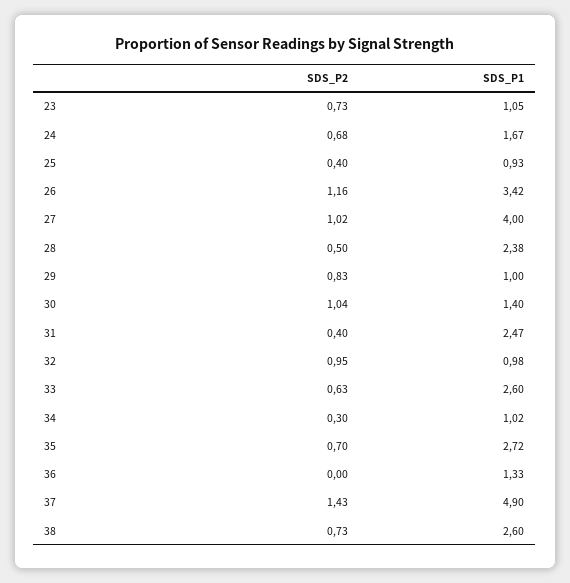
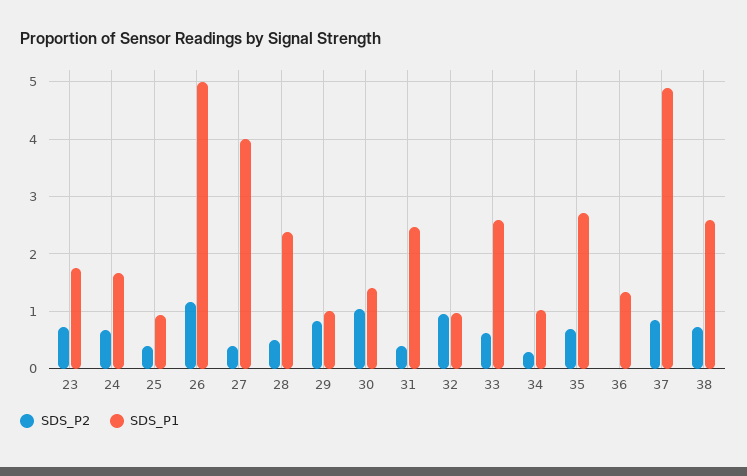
SDS_P1, 23: 1.05 -> 1.8
SDS_P1, 26: 3.42 -> 5
SDS_P2, 27: 1.02 -> 0.4
SDS_P2, 37: 1.43 -> 0.8

